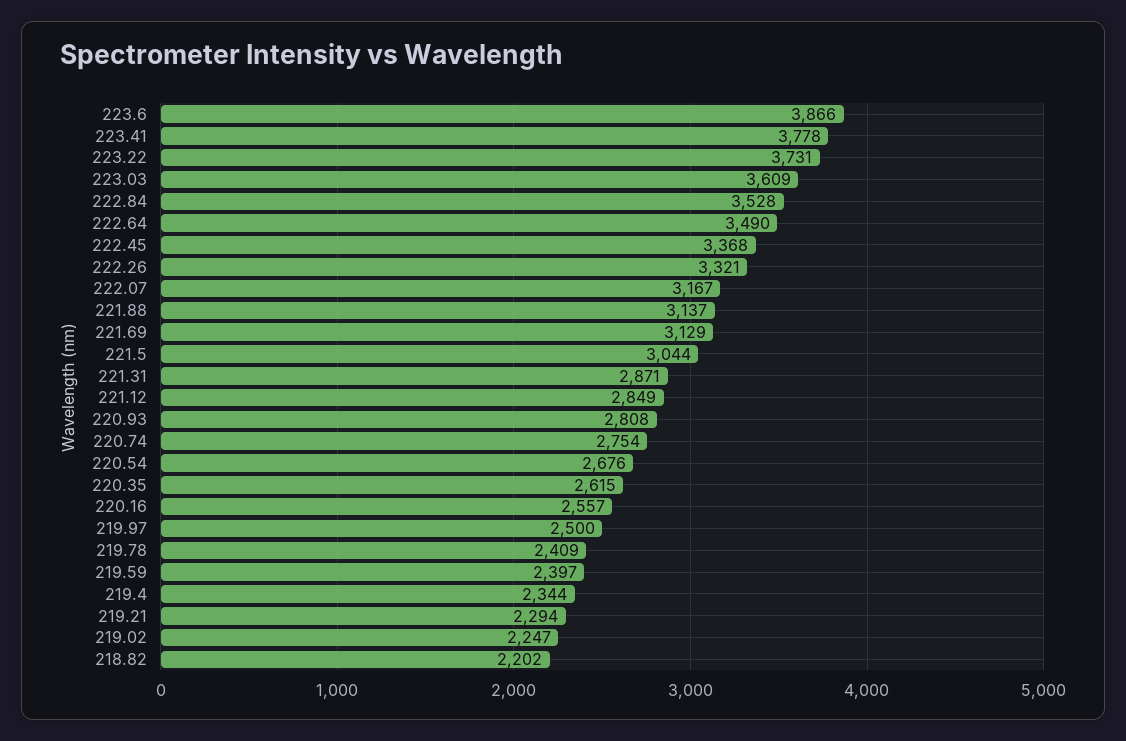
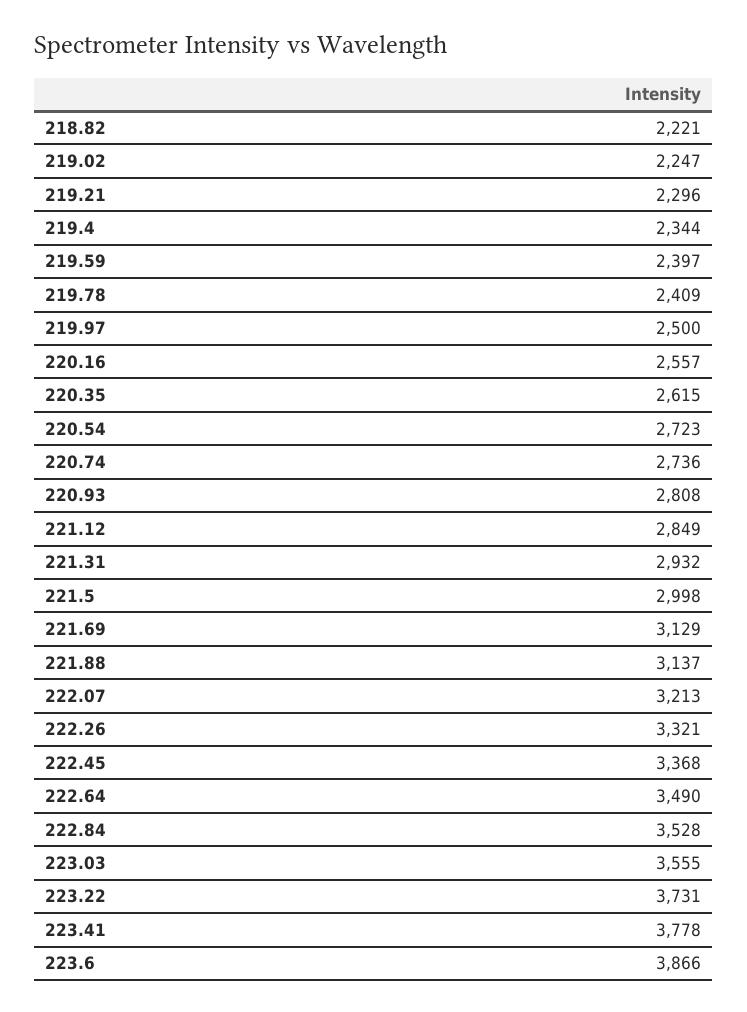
223.03: 3609 -> 3555
222.07: 3167 -> 3213
221.5: 3044 -> 2998
221.31: 2871 -> 2932
220.74: 2754 -> 2736
220.54: 2676 -> 2723
219.21: 2294 -> 2296
218.82: 2202 -> 2221

